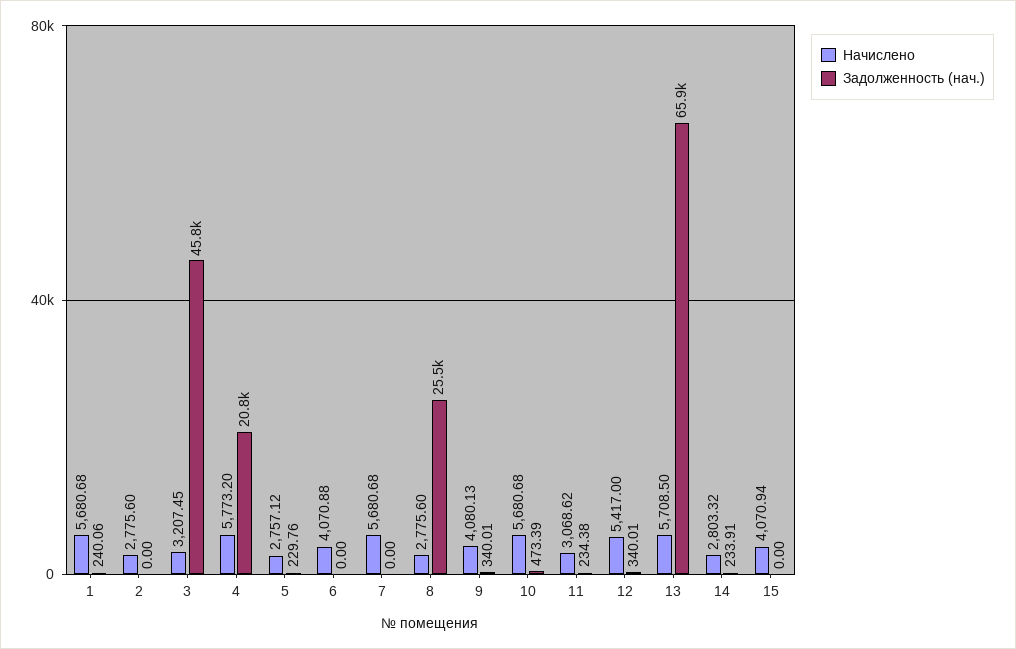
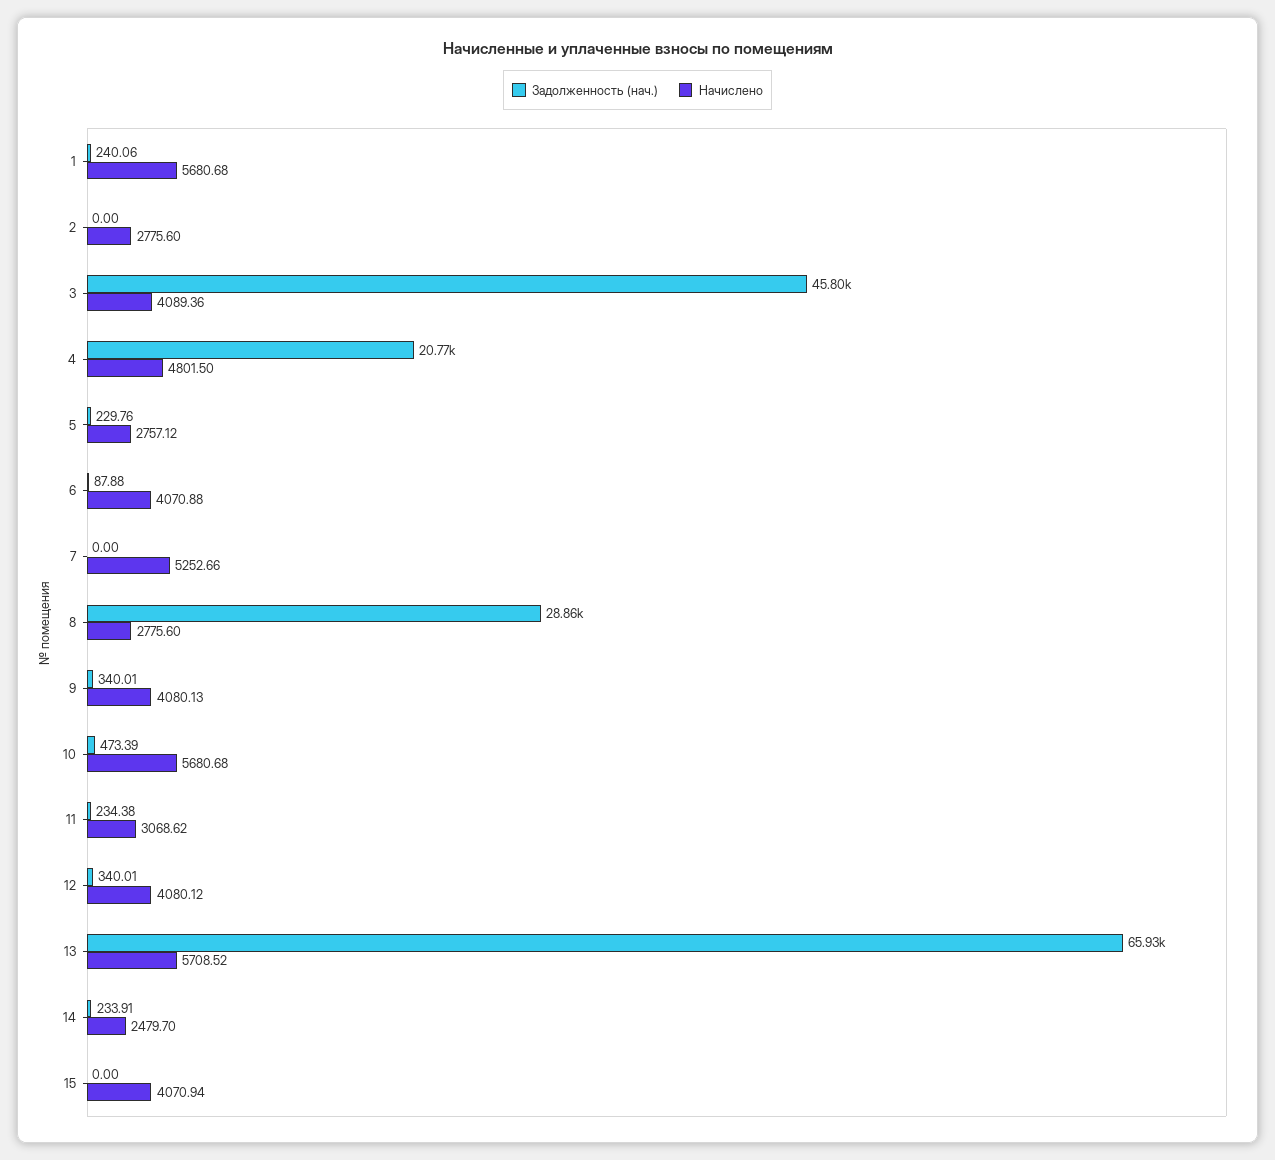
Начислено, 3: 3207.45 -> 4089.36
Начислено, 4: 5773.2 -> 4801.5
Задолженность (нач.), 6: 0 -> 87.88
Начислено, 7: 5680.68 -> 5252.66
Задолженность (нач.), 8: 25500 -> 28860
Начислено, 12: 5417 -> 4080.12
Начислено, 13: 5708.5 -> 5708.52
Начислено, 14: 2803.32 -> 2479.7

